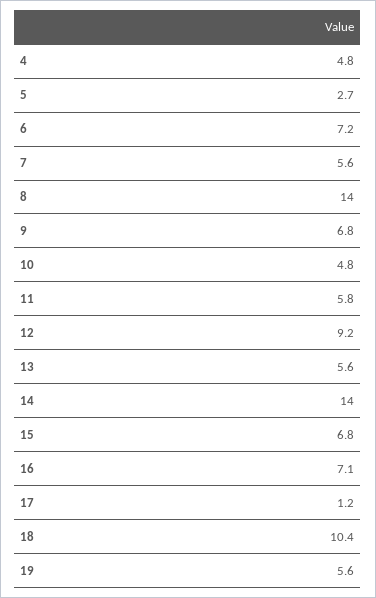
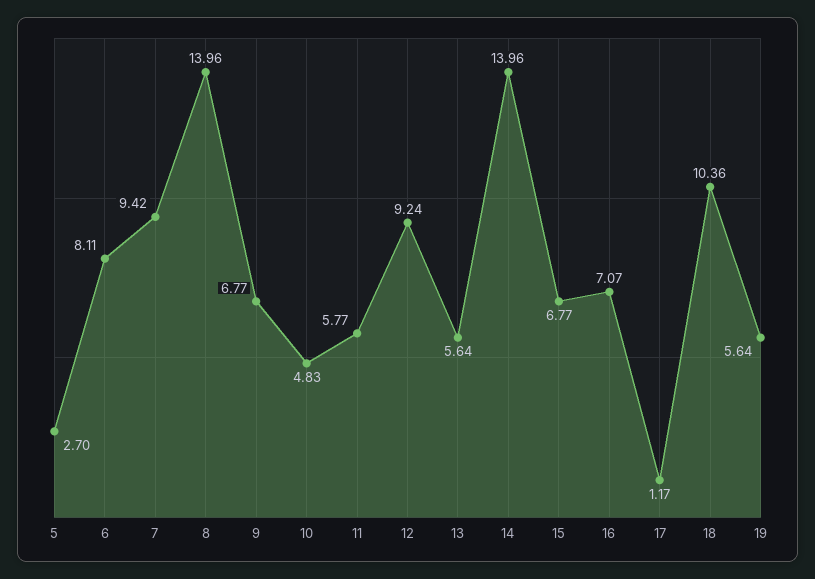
4: 4.8 -> none
6: 7.2 -> 8.11
7: 5.6 -> 9.42

